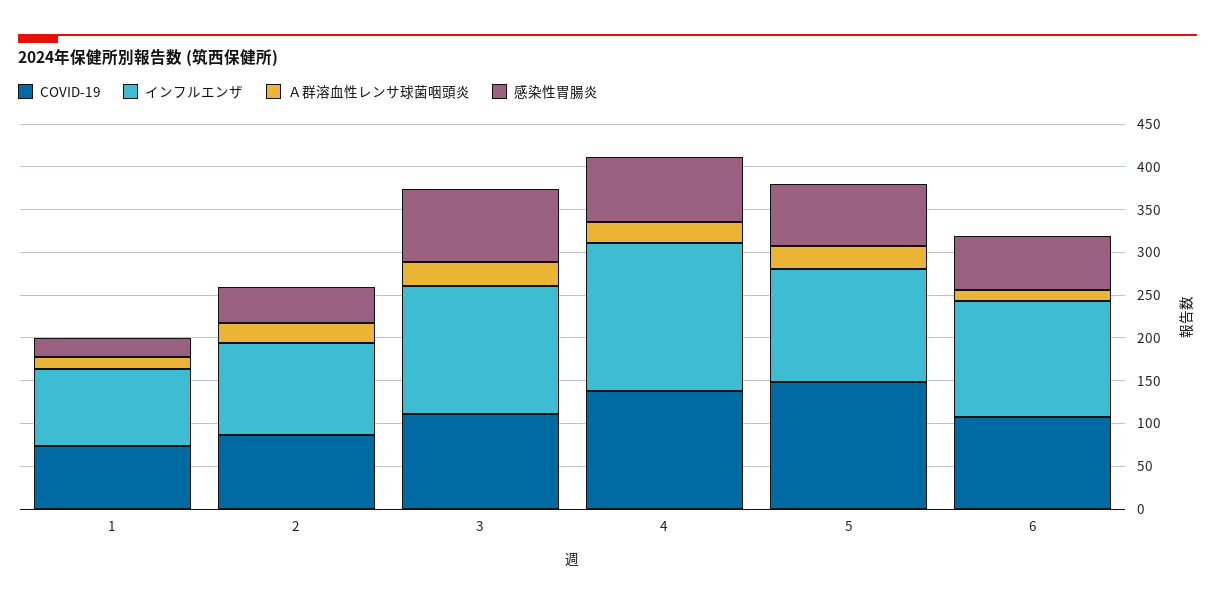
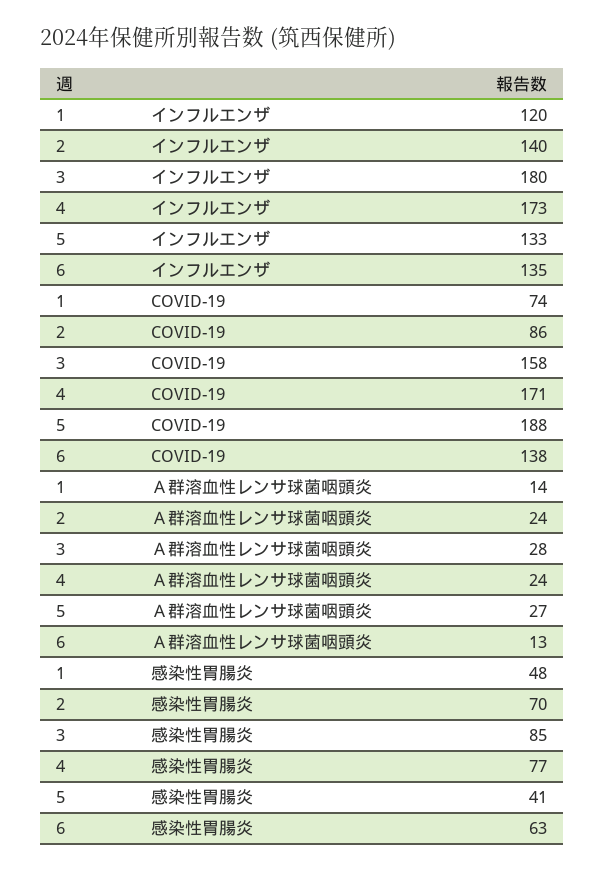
インフルエンザ, 1: 90 -> 120
感染性胃腸炎, 1: 20 -> 48
インフルエンザ, 2: 110 -> 140
感染性胃腸炎, 2: 40 -> 70
COVID-19, 3: 110 -> 158
インフルエンザ, 3: 150 -> 180
COVID-19, 4: 140 -> 171
COVID-19, 5: 150 -> 188
感染性胃腸炎, 5: 70 -> 41
COVID-19, 6: 110 -> 138

